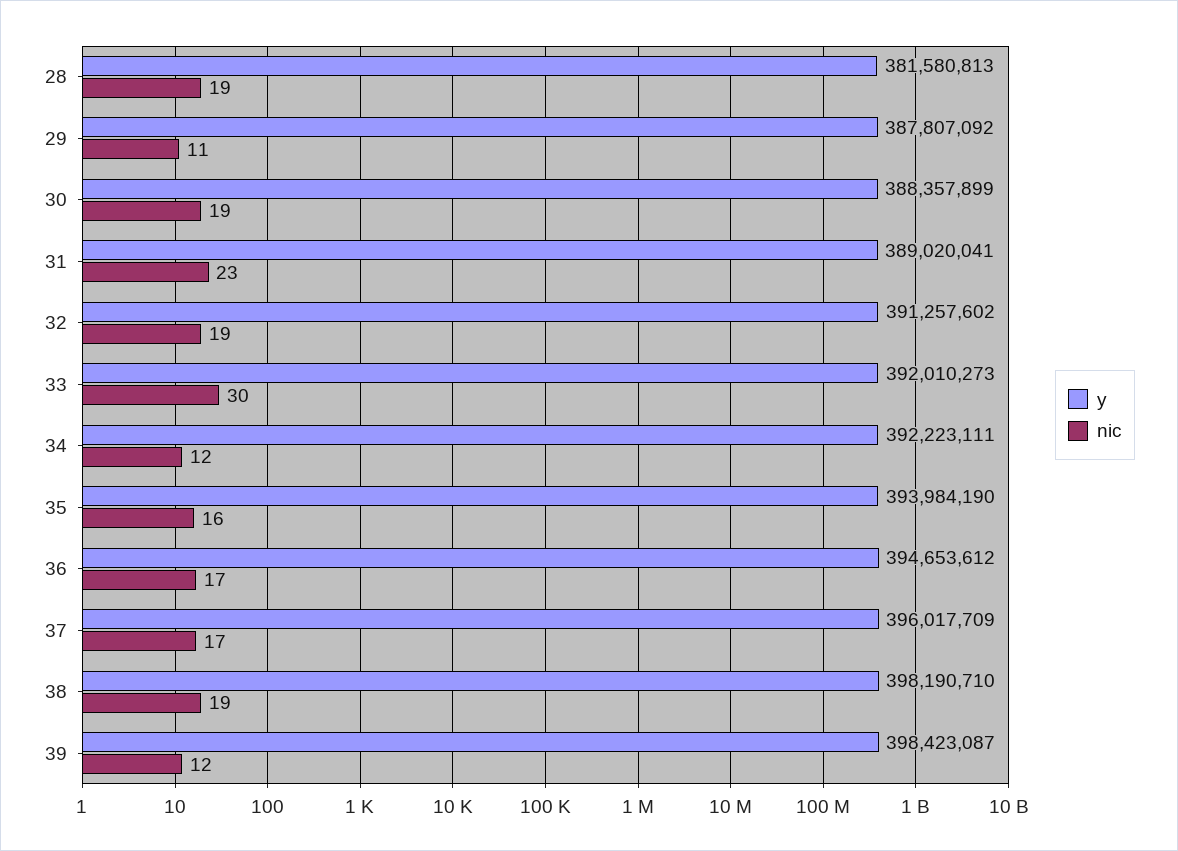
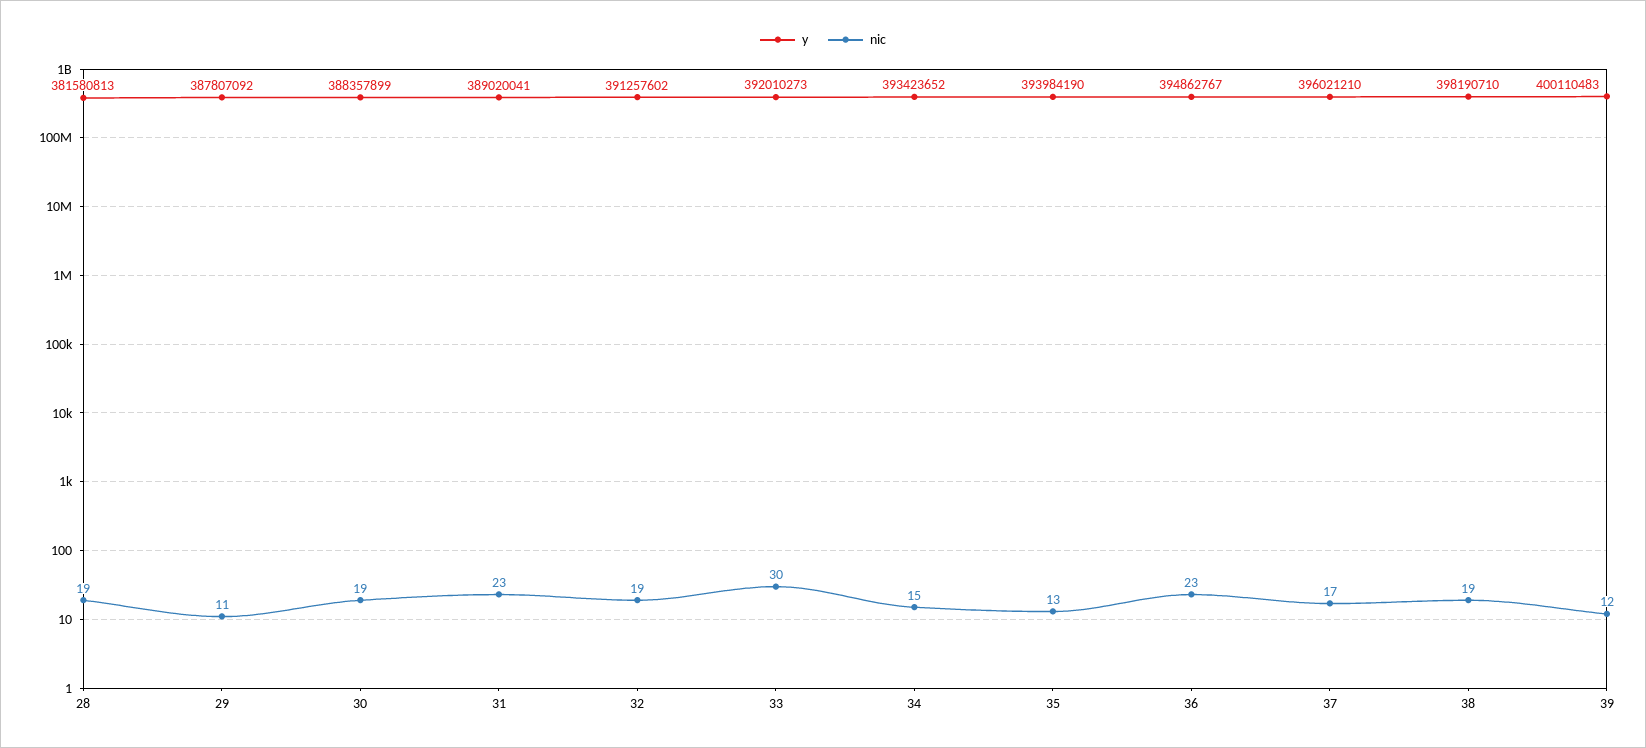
y, 34: 392223111 -> 393423652
nic, 34: 12 -> 15
nic, 35: 16 -> 13
y, 36: 394653612 -> 394862767
nic, 36: 17 -> 23
y, 37: 396017709 -> 396021210
y, 39: 398423087 -> 400110483

